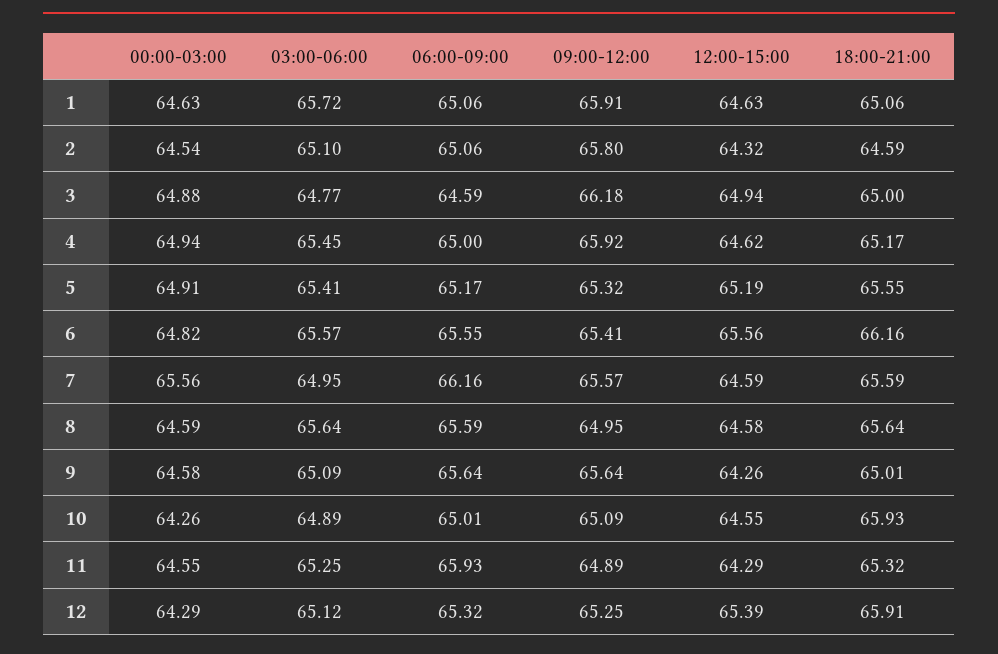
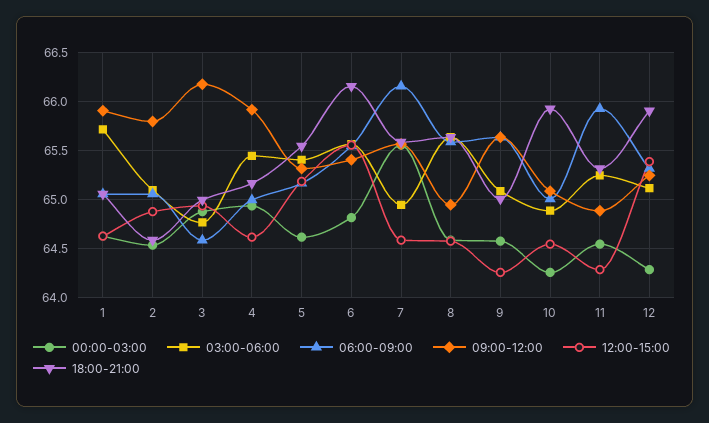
12:00-15:00, 2: 64.32 -> 64.9
00:00-03:00, 5: 64.91 -> 64.6

